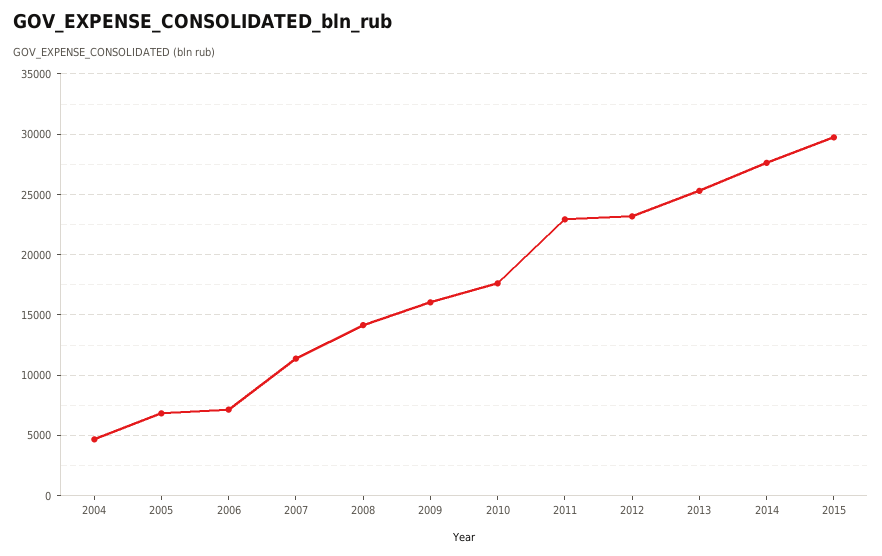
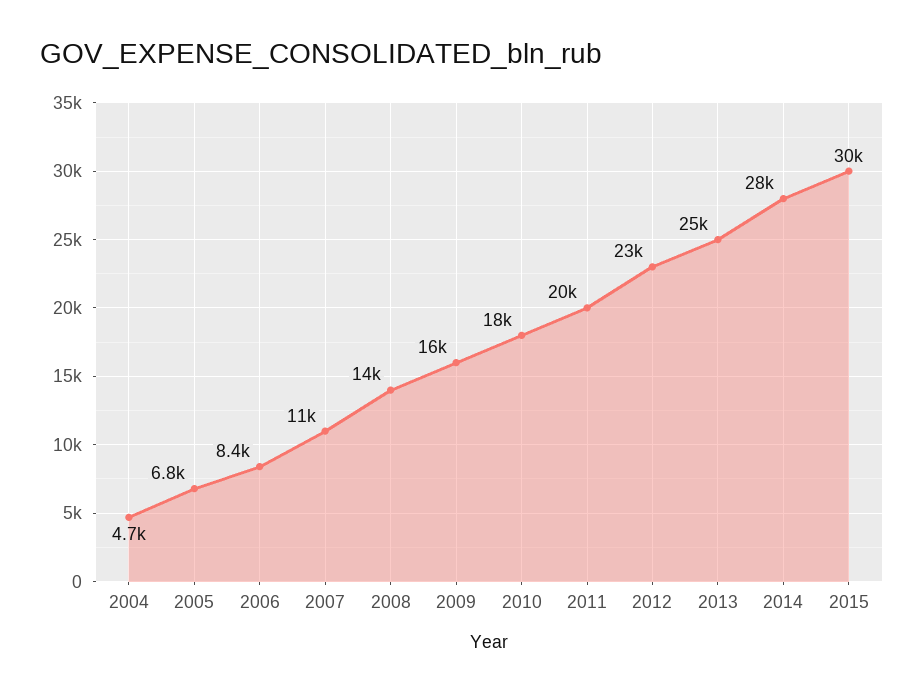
2006: 7000 -> 8400
2011: 23000 -> 20000

